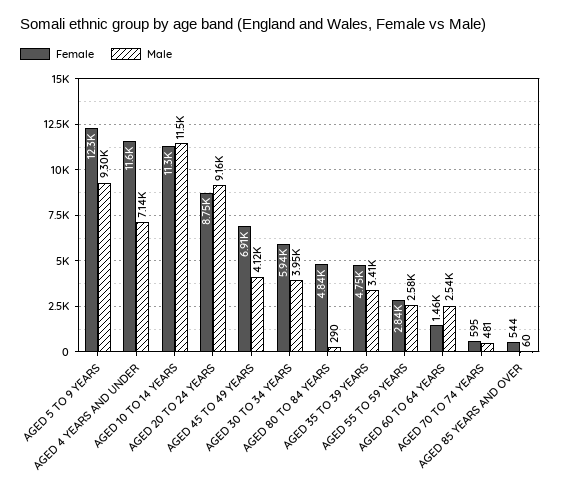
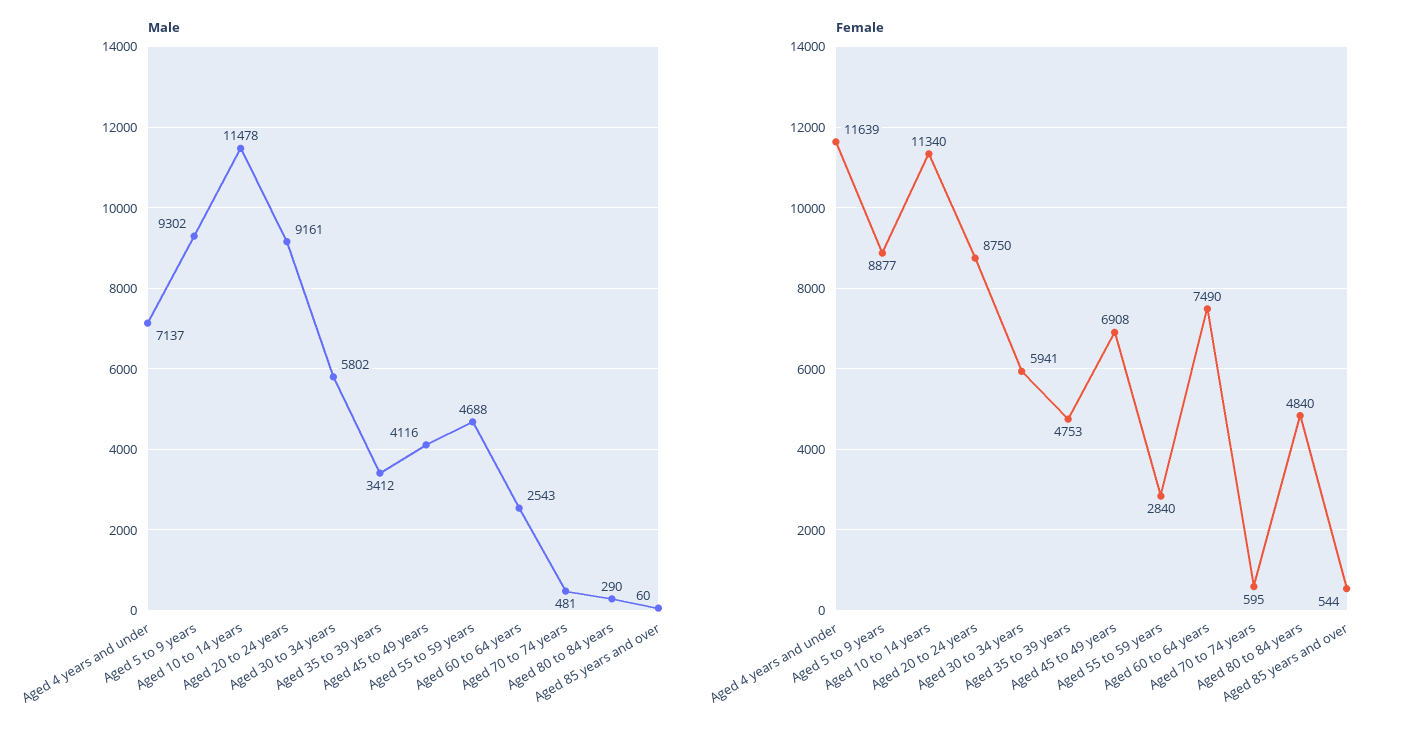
Female, AGED 5 TO 9 YEARS: 12300 -> 8877
Male, AGED 30 TO 34 YEARS: 3950 -> 5802
Male, AGED 55 TO 59 YEARS: 2580 -> 4688
Female, AGED 60 TO 64 YEARS: 1460 -> 7490

